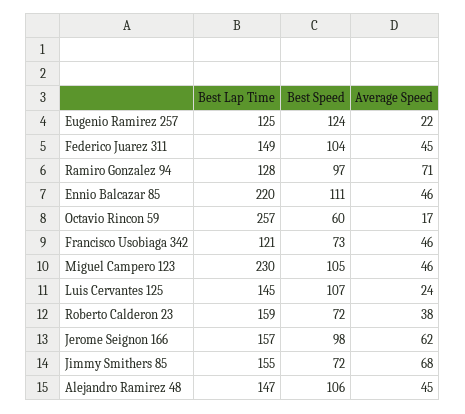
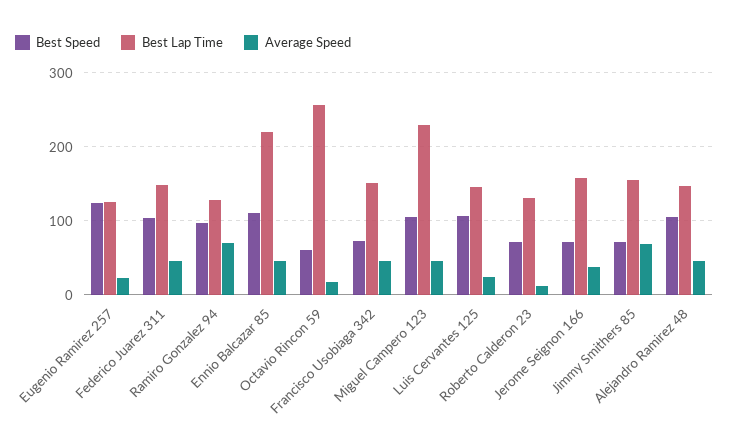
Best Lap Time, Francisco Usobiaga 342: 121 -> 150
Best Lap Time, Roberto Calderon 23: 159 -> 130
Average Speed, Roberto Calderon 23: 38 -> 10
Best Speed, Jerome Seignon 166: 98 -> 70
Average Speed, Jerome Seignon 166: 62 -> 40

